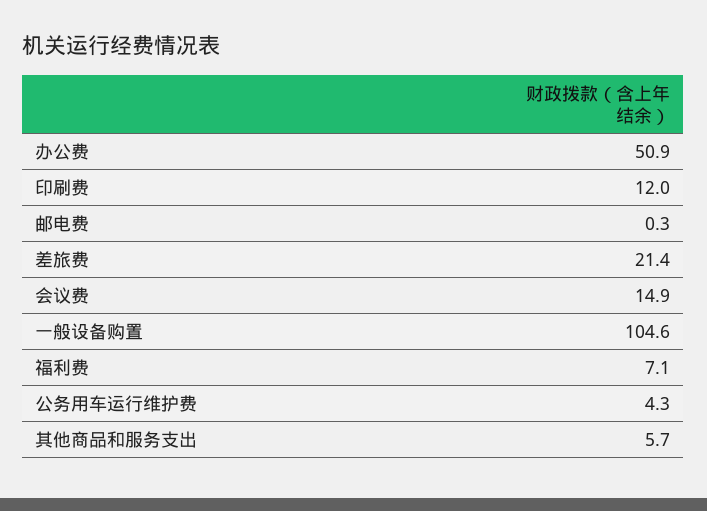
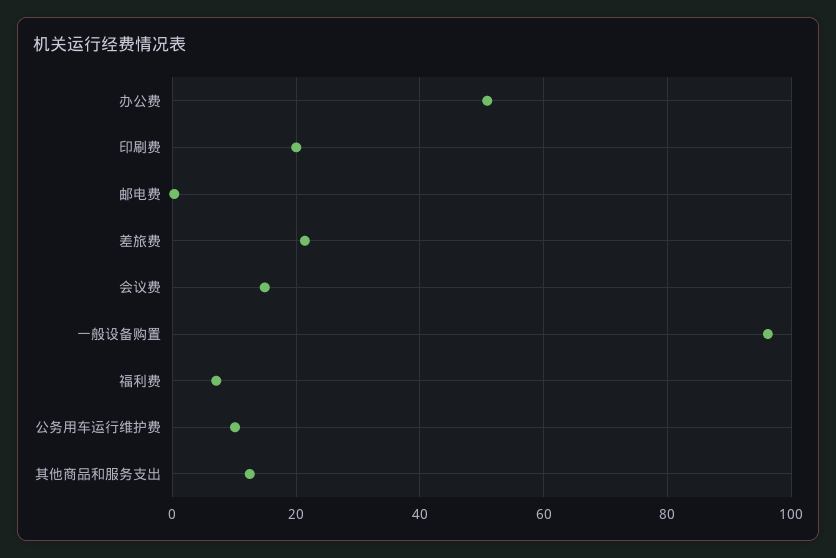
印刷费: 12 -> 20
一般设备购置: 104.6 -> 96
公务用车运行维护费: 4.3 -> 10
其他商品和服务支出: 5.7 -> 12

